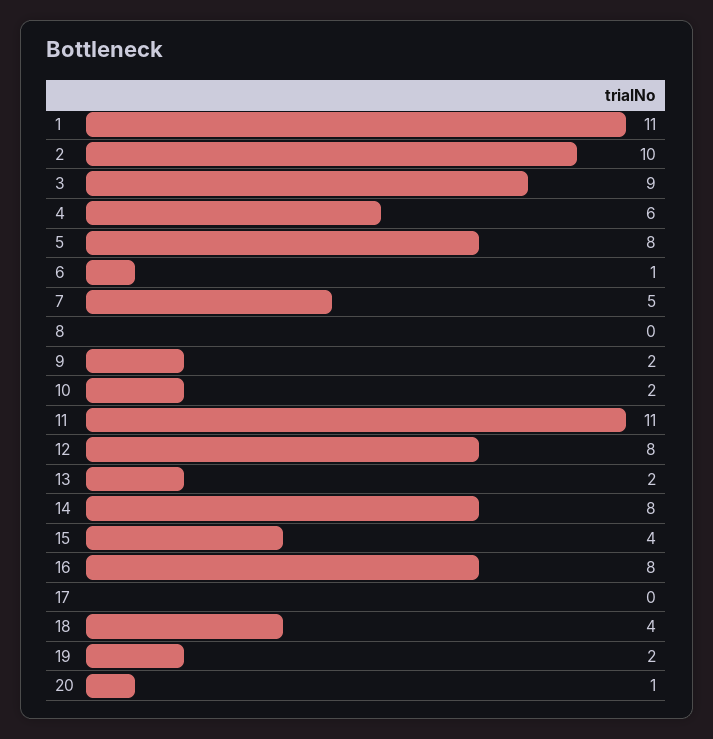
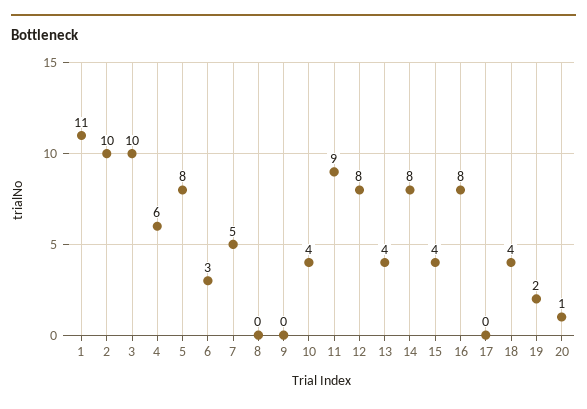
3: 9 -> 10
6: 1 -> 3
9: 2 -> 0
10: 2 -> 4
11: 11 -> 9
13: 2 -> 4

